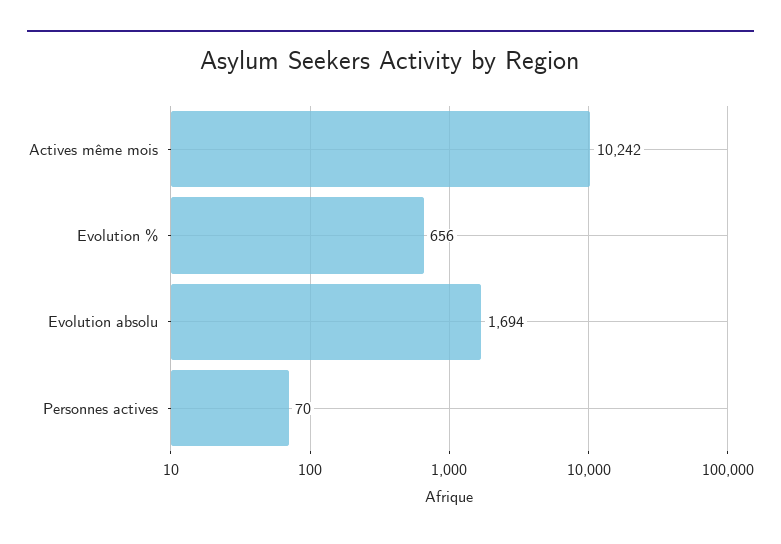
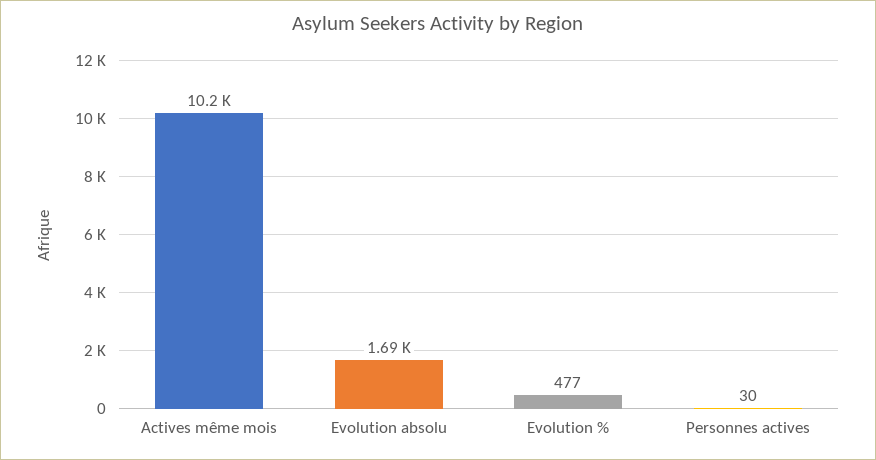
Evolution %: 656 -> 477
Personnes actives: 70 -> 30

